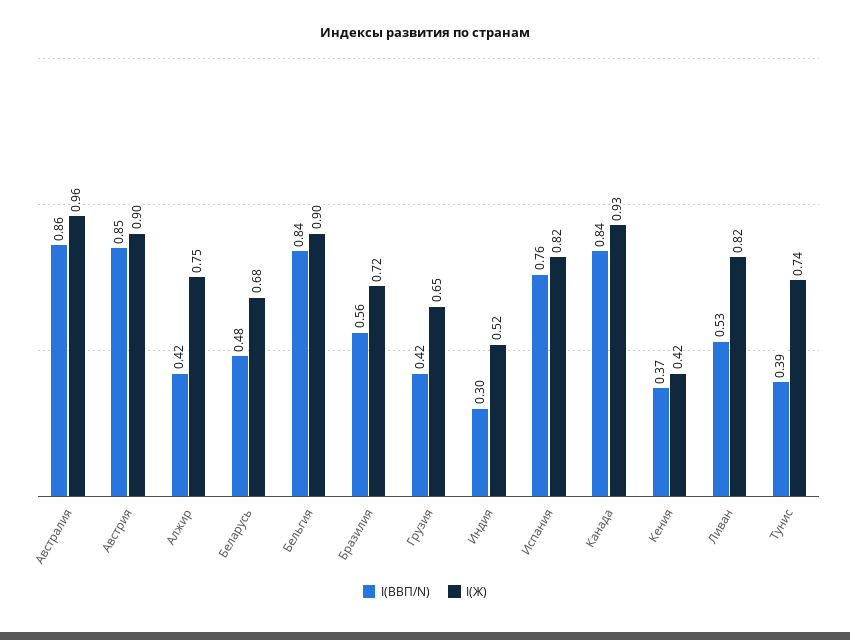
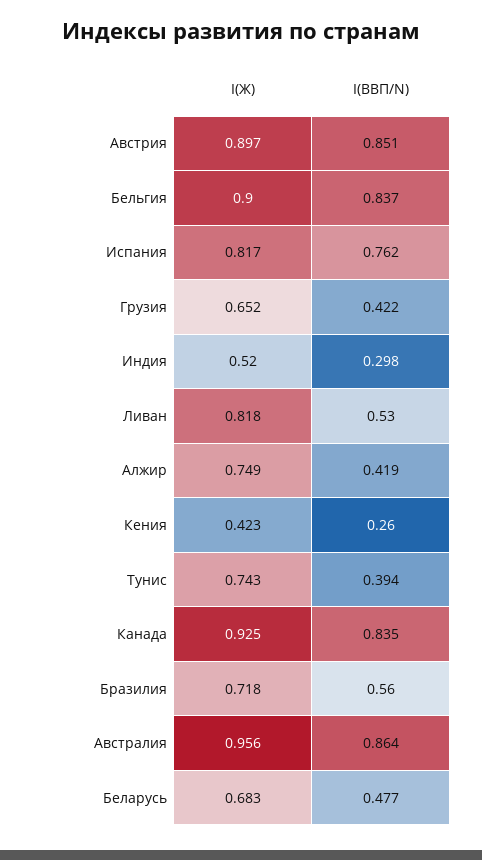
I(ВВП/N), Кения: 0.37 -> 0.26

